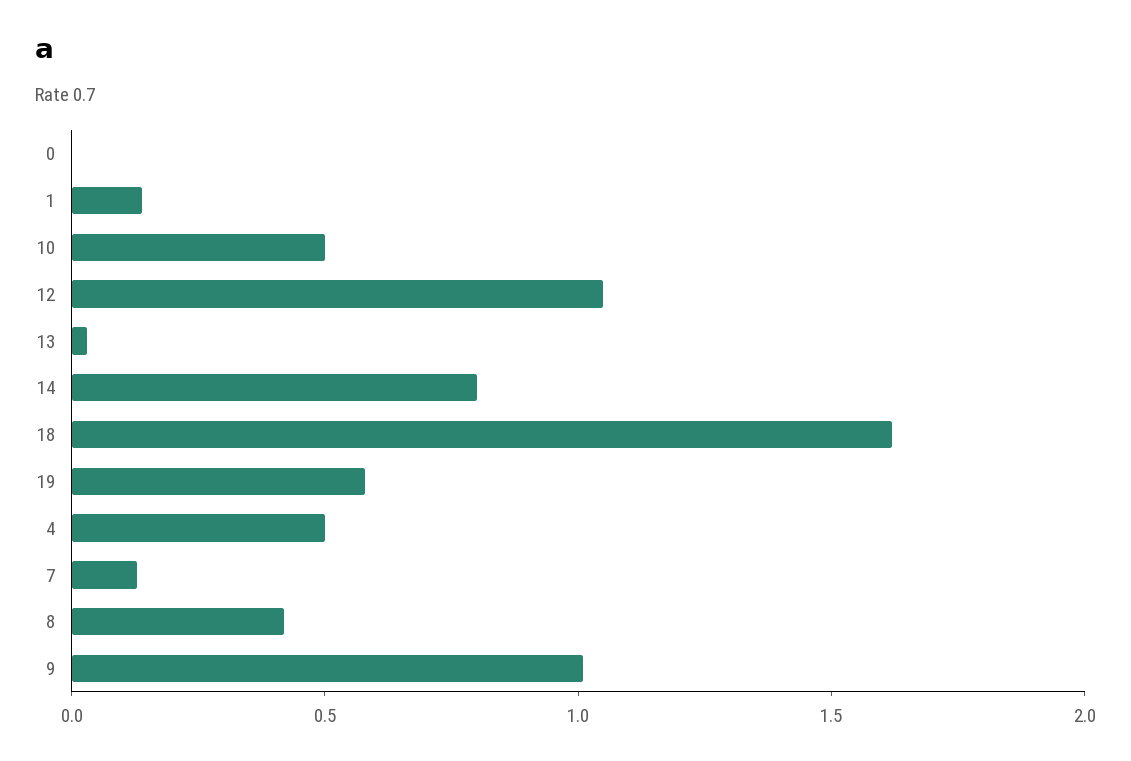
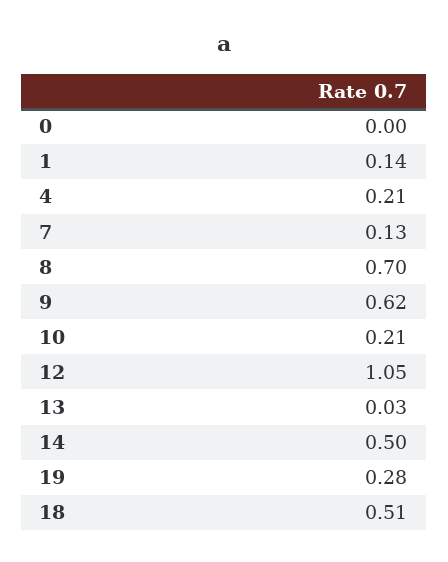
10: 0.5 -> 0.21
14: 0.8 -> 0.5
18: 1.6 -> 0.51
19: 0.6 -> 0.28
4: 0.5 -> 0.21
8: 0.4 -> 0.7
9: 1 -> 0.62

